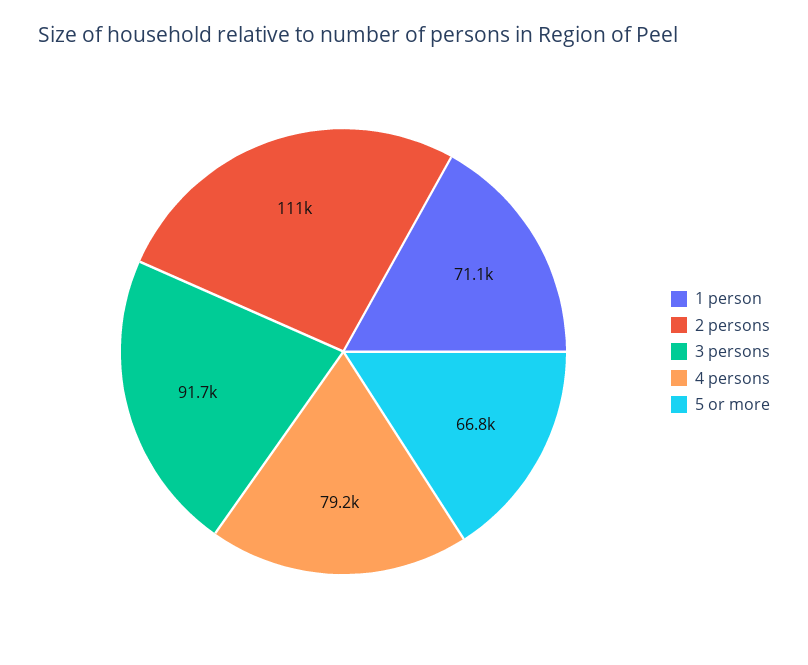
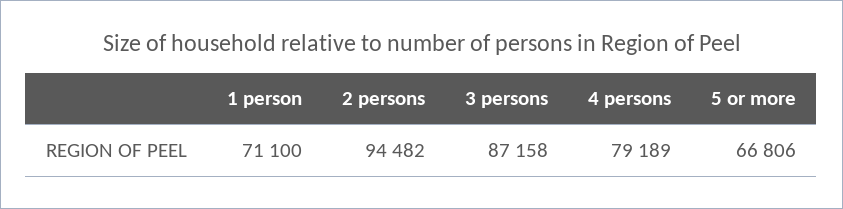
2 persons: 111000 -> 94482
3 persons: 91700 -> 87158

